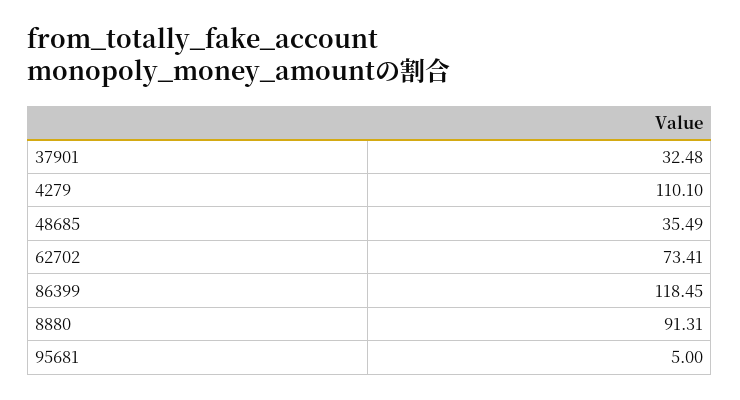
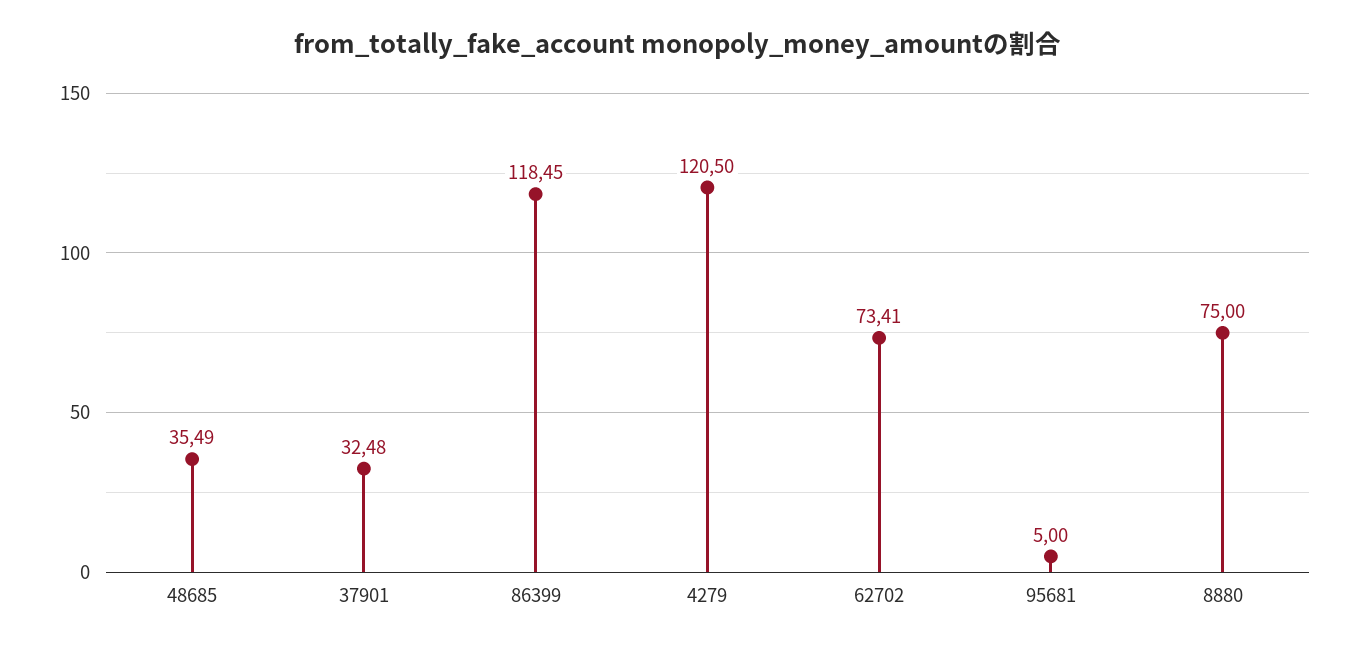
4279: 110.1 -> 120.5
8880: 91.31 -> 75

